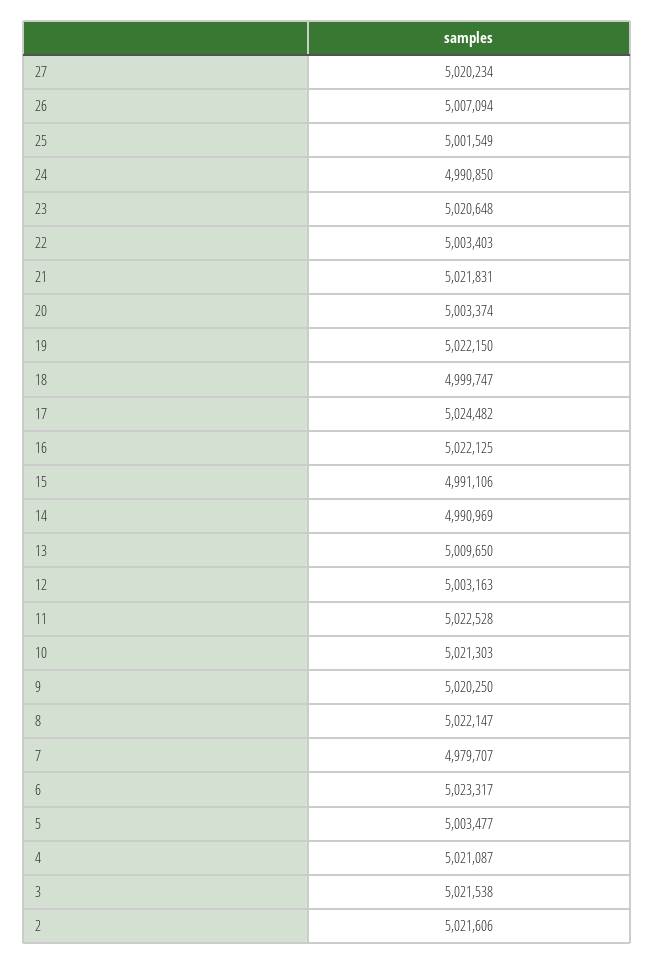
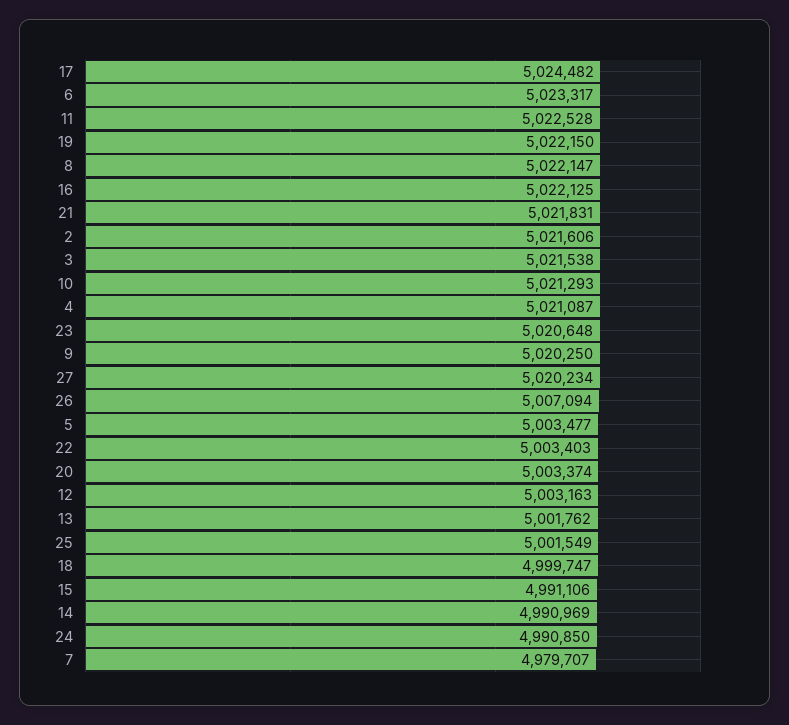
13: 5009650 -> 5001762
10: 5021303 -> 5021293

